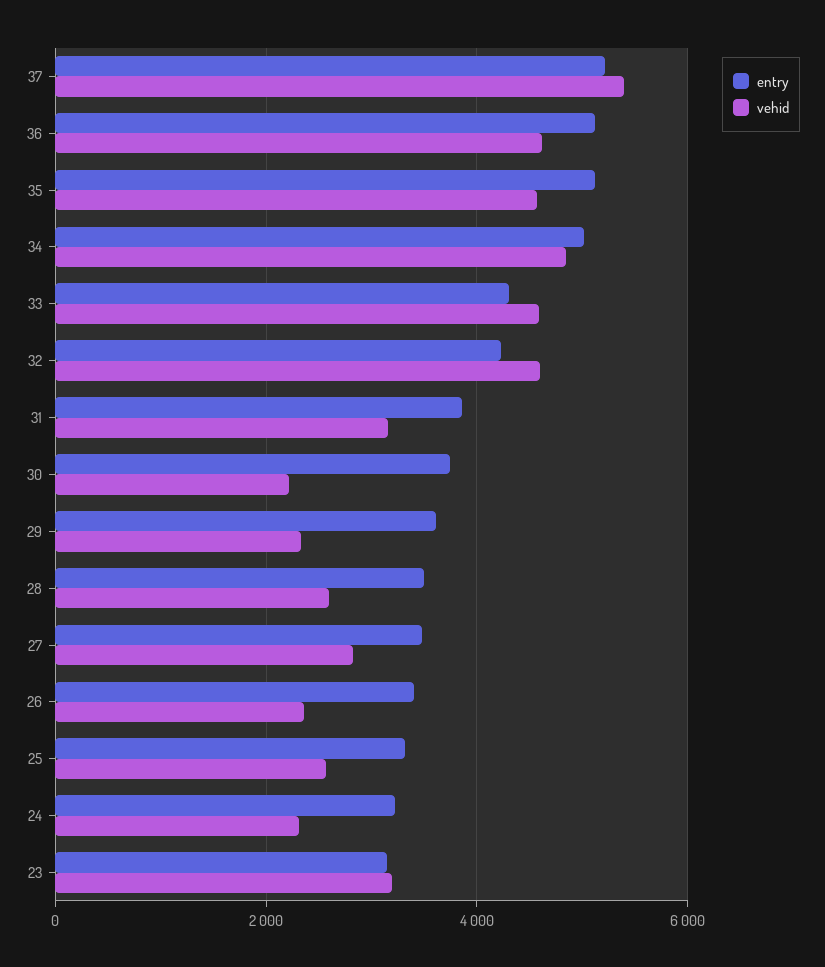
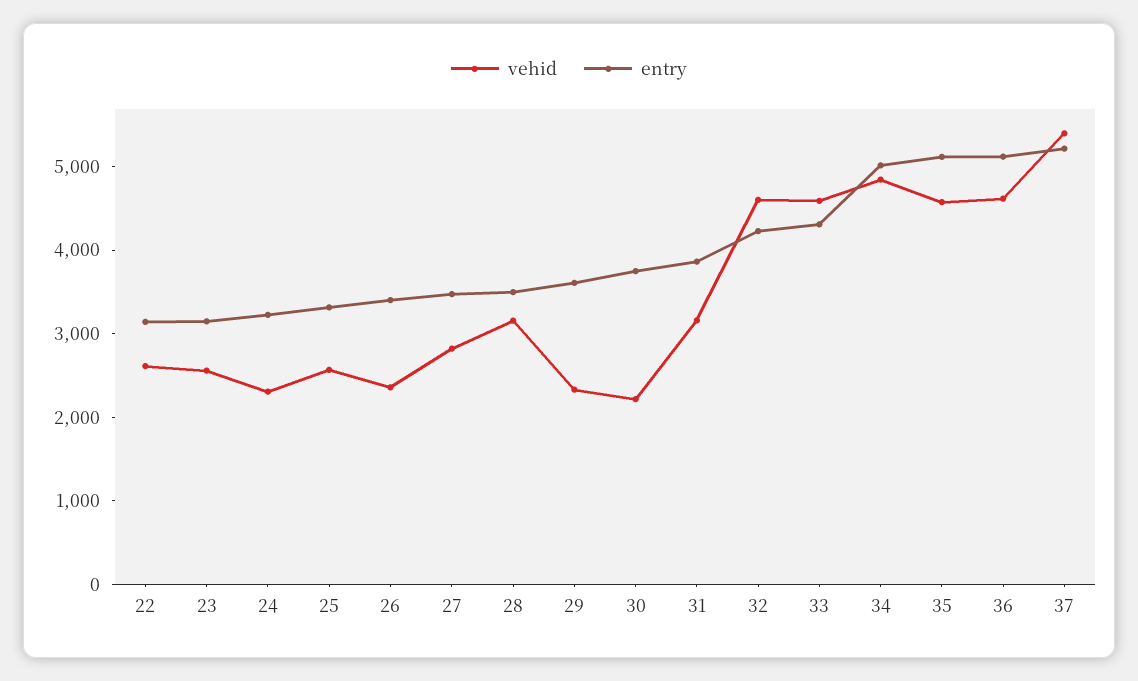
vehid, 28: 2600 -> 3200
vehid, 23: 3200 -> 2600
vehid, 22: none -> 2600
entry, 22: none -> 3200

